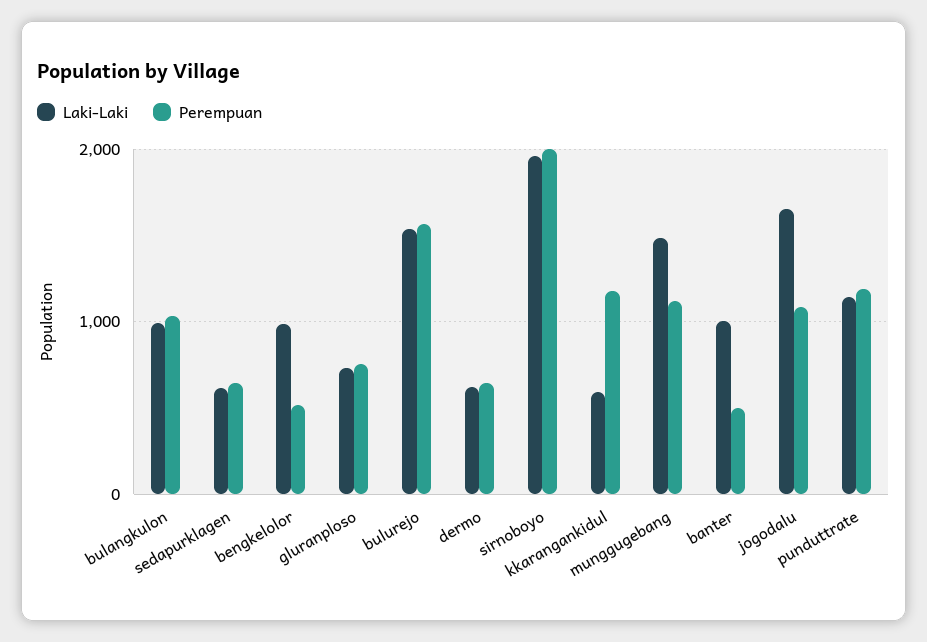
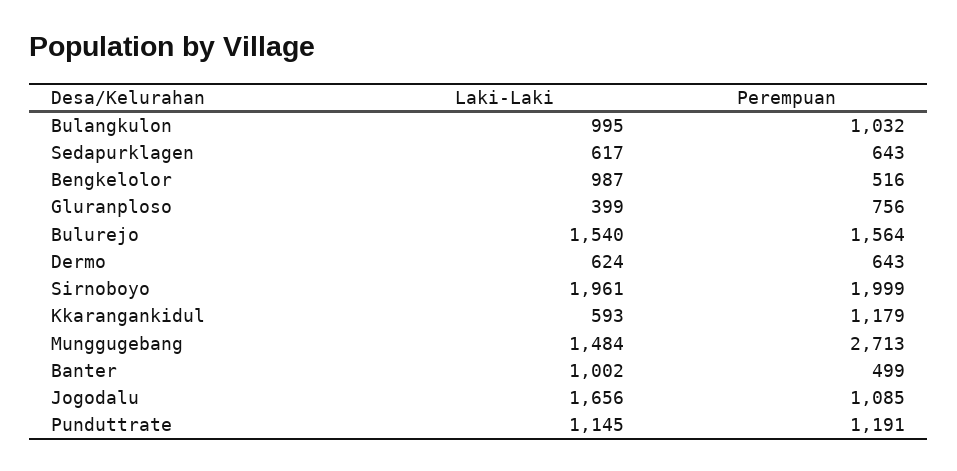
Laki-Laki, gluranploso: 700 -> 399
Perempuan, munggugebang: 1100 -> 2713

